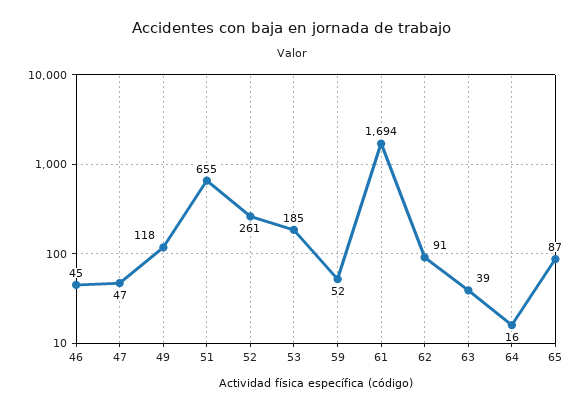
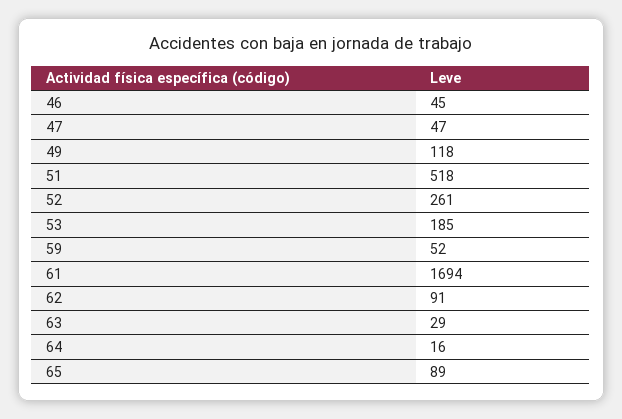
51: 655 -> 518
63: 39 -> 29
65: 87 -> 89

